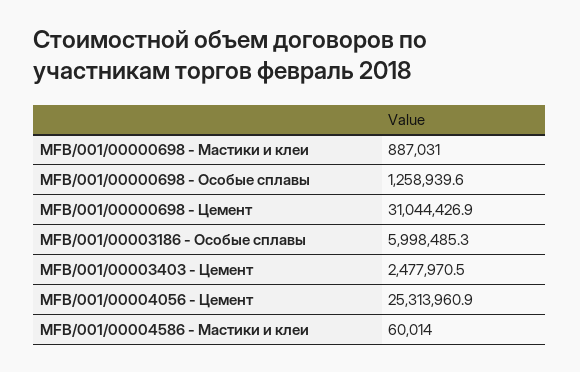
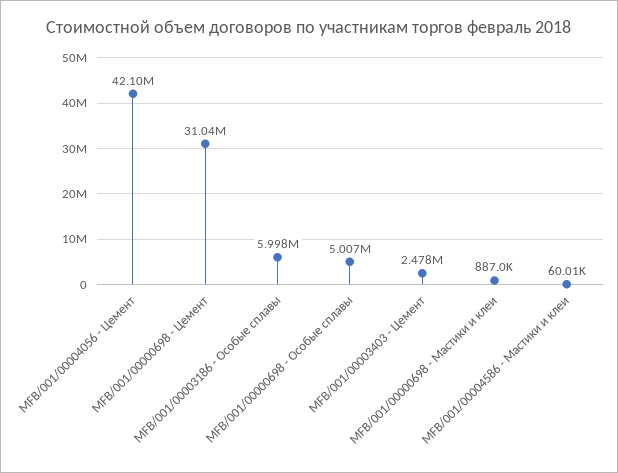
MFB/001/00000698 - Особые сплавы: 1258939.6 -> 5007000
MFB/001/00004056 - Цемент: 25313960.9 -> 42100000

